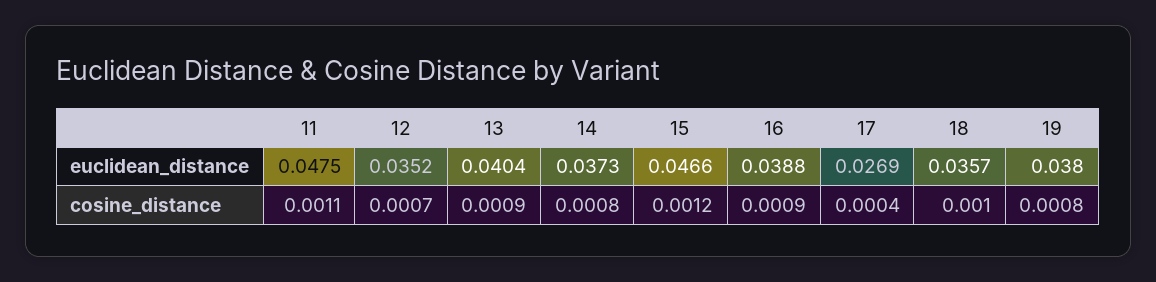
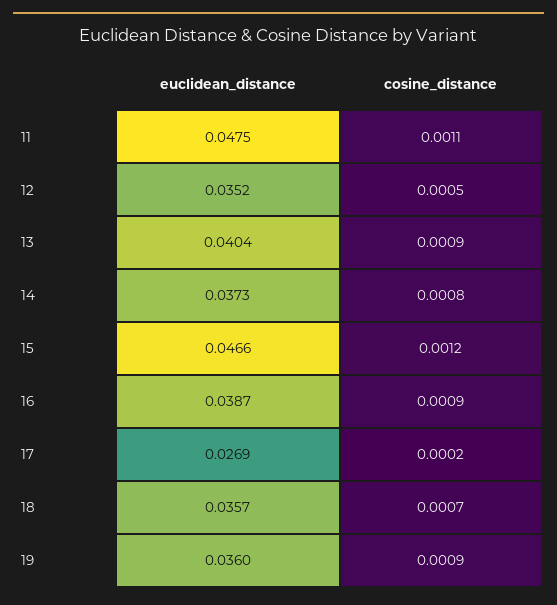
16, euclidean_distance: 0.0388 -> 0.0387
19, euclidean_distance: 0.038 -> 0.036
12, cosine_distance: 0.0007 -> 0.0005
17, cosine_distance: 0.0004 -> 0.0002
18, cosine_distance: 0.001 -> 0.0007
19, cosine_distance: 0.0008 -> 0.0009

